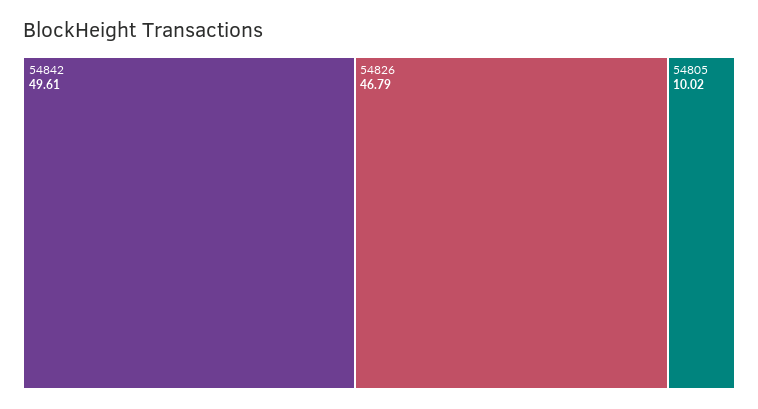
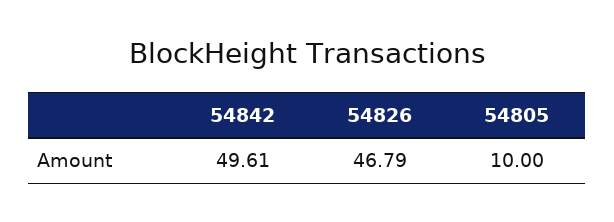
54805: 10.02 -> 10

